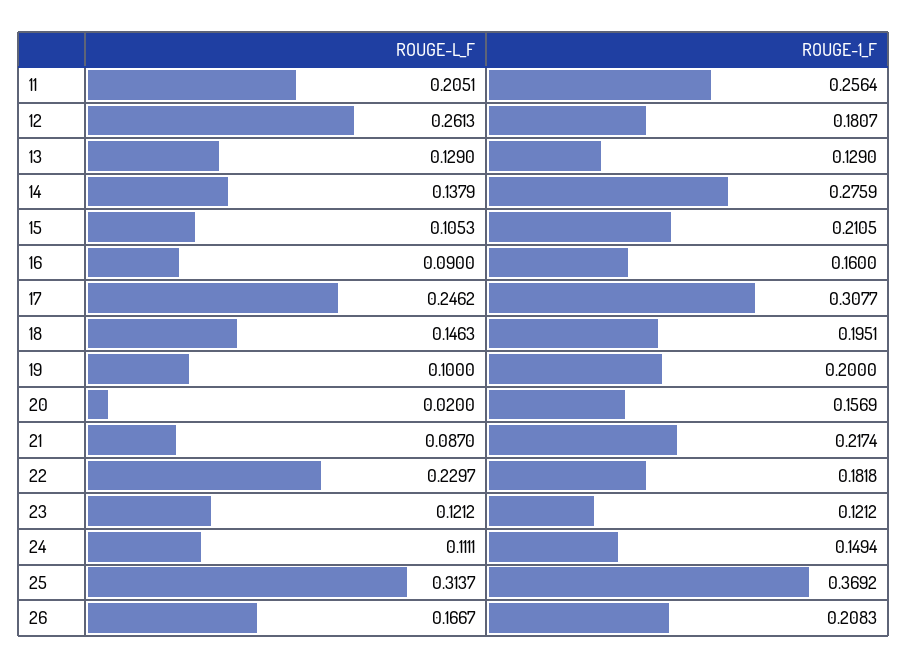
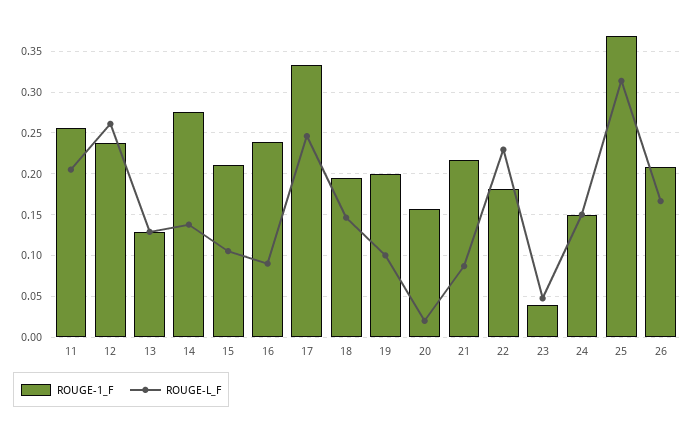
ROUGE-1_F, 12: 0.1807 -> 0.24
ROUGE-1_F, 16: 0.16 -> 0.24
ROUGE-1_F, 17: 0.3077 -> 0.33
ROUGE-L_F, 23: 0.1212 -> 0.05
ROUGE-1_F, 23: 0.1212 -> 0.04
ROUGE-L_F, 24: 0.1111 -> 0.15

